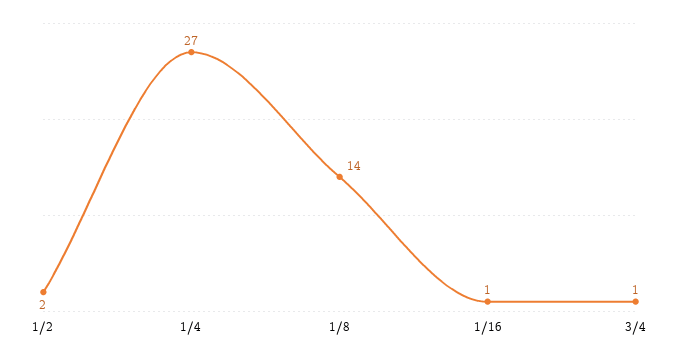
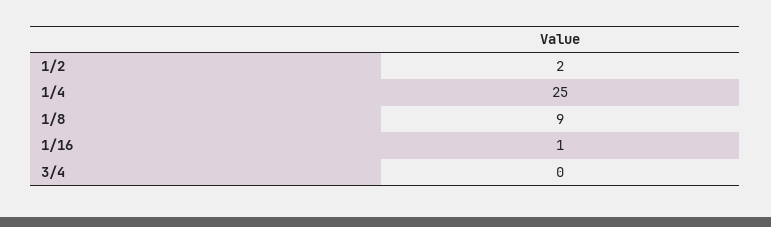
1/4: 27 -> 25
1/8: 14 -> 9
3/4: 1 -> 0

